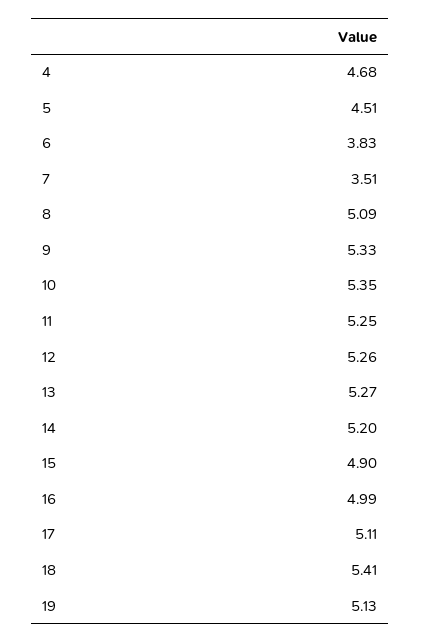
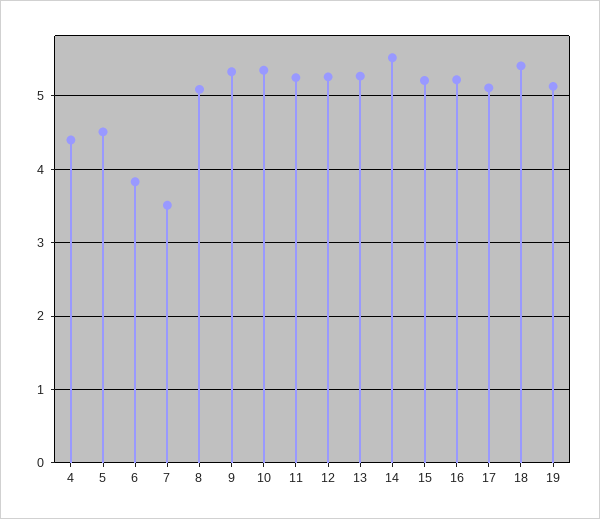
4: 4.68 -> 4.4
14: 5.2 -> 5.5
15: 4.9 -> 5.2
16: 4.99 -> 5.2

